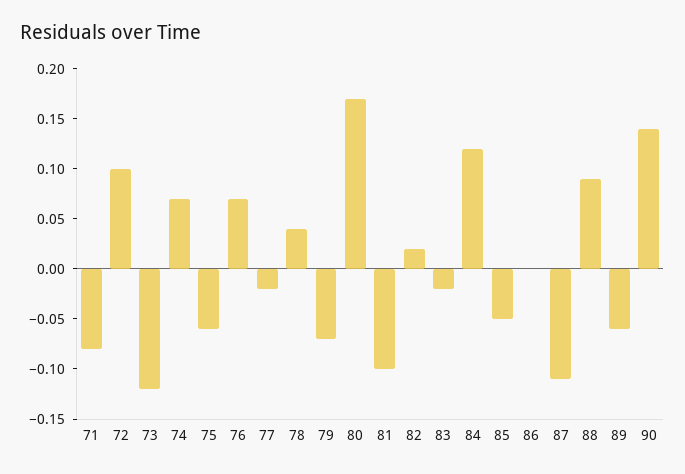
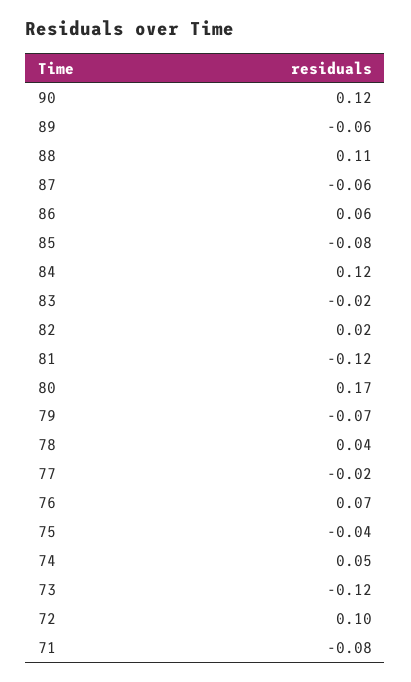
74: 0.07 -> 0.05
75: -0.06 -> -0.04
81: -0.1 -> -0.12
85: -0.05 -> -0.08
86: 0 -> 0.06
87: -0.11 -> -0.06
88: 0.09 -> 0.11
90: 0.14 -> 0.12

